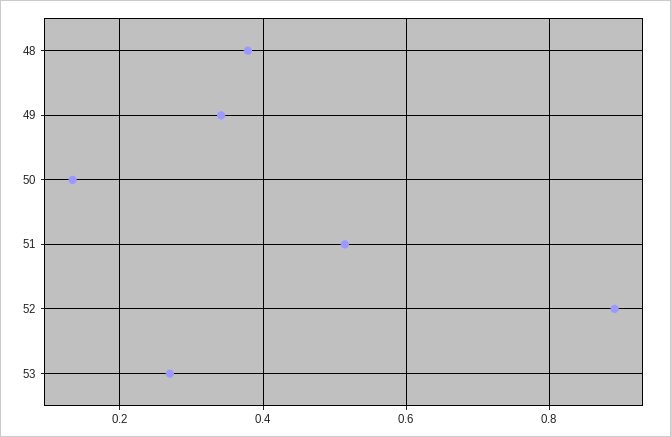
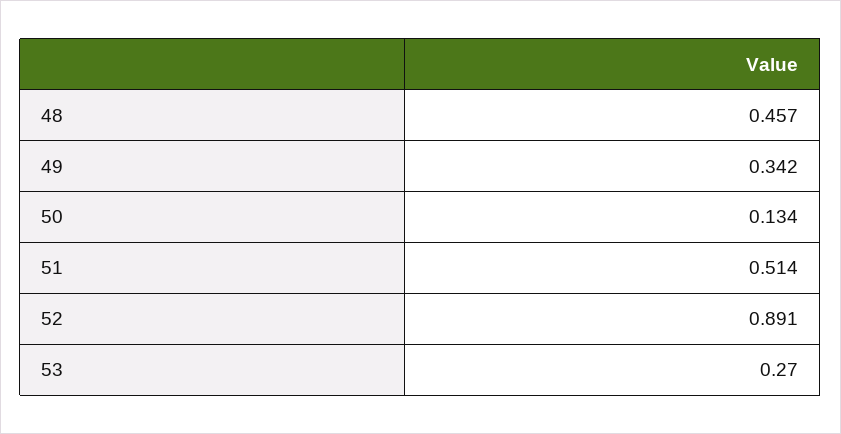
48: 0.38 -> 0.457

